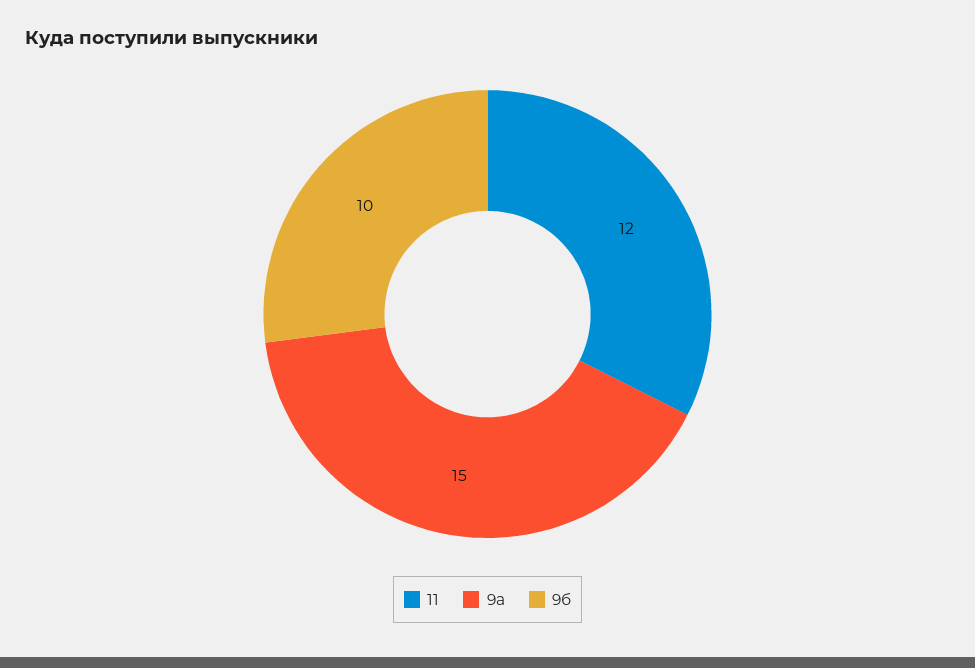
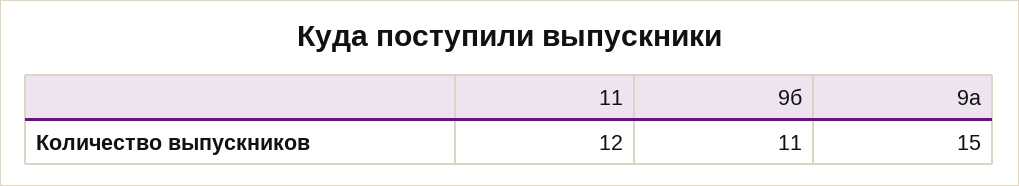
9б: 10 -> 11

